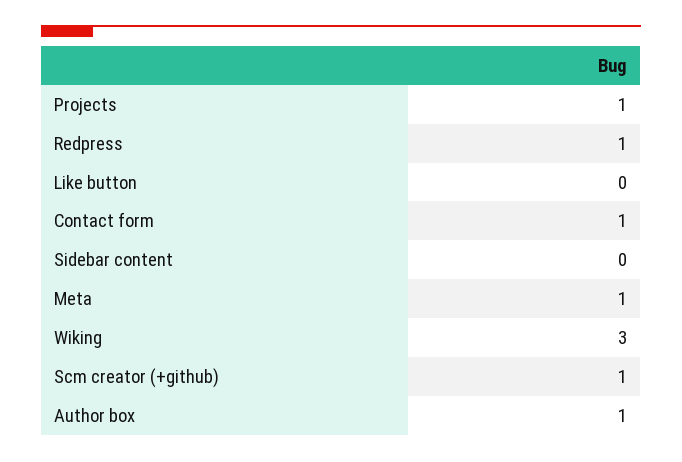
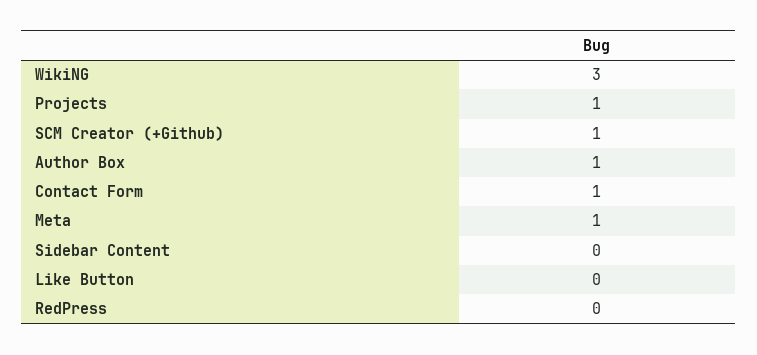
Redpress: 1 -> 0

